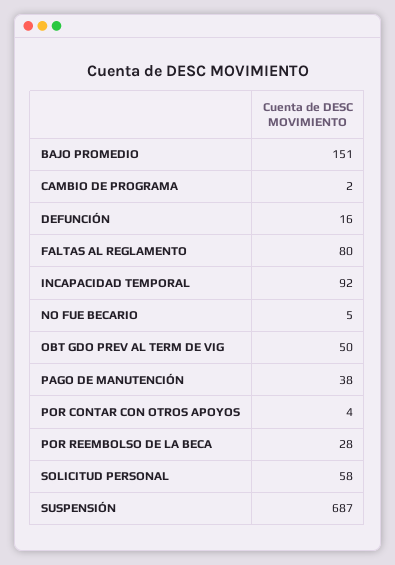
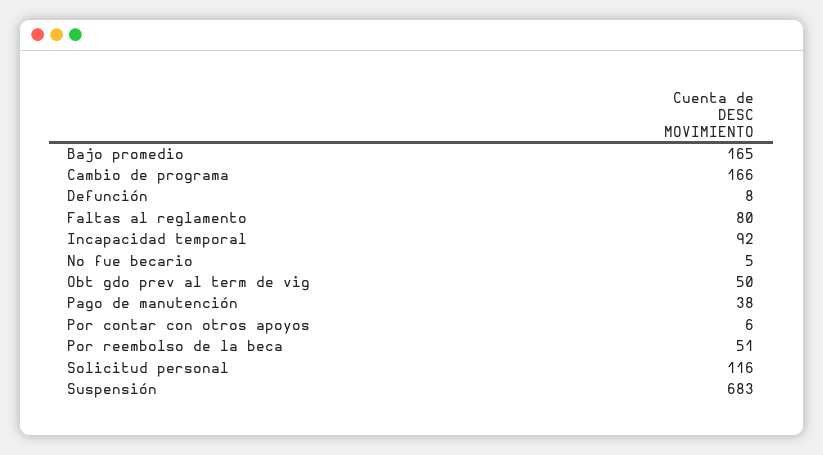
BAJO PROMEDIO: 151 -> 165
CAMBIO DE PROGRAMA: 2 -> 166
DEFUNCIÓN: 16 -> 8
POR CONTAR CON OTROS APOYOS: 4 -> 6
POR REEMBOLSO DE LA BECA: 28 -> 51
SOLICITUD PERSONAL: 58 -> 116
SUSPENSIÓN: 687 -> 683

